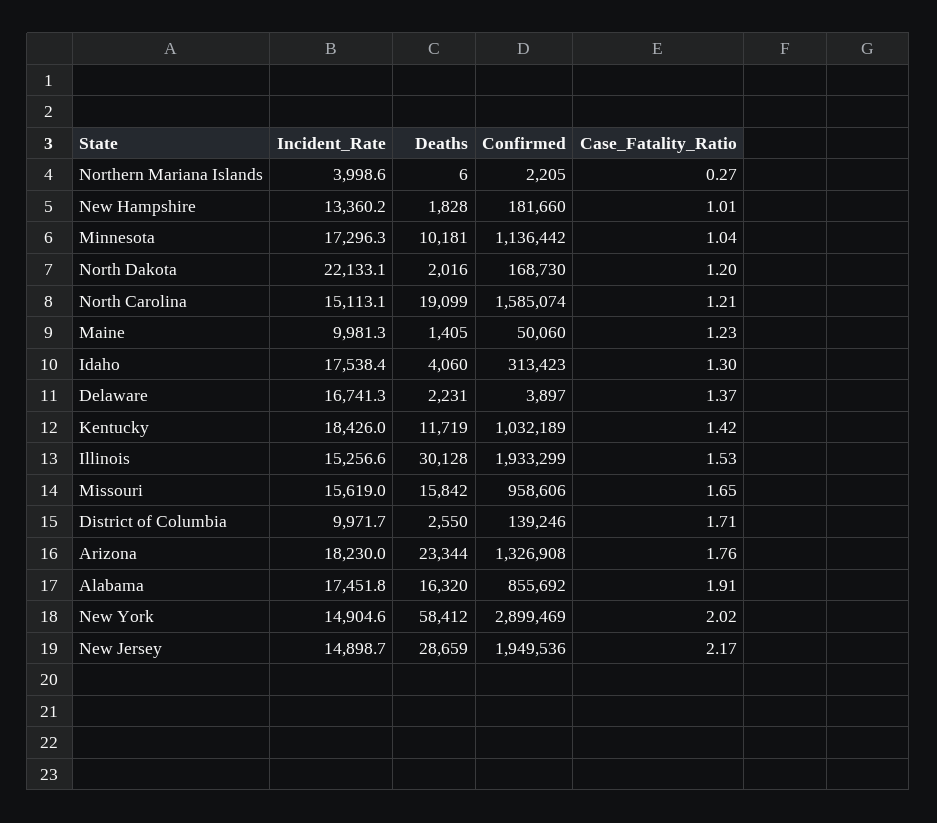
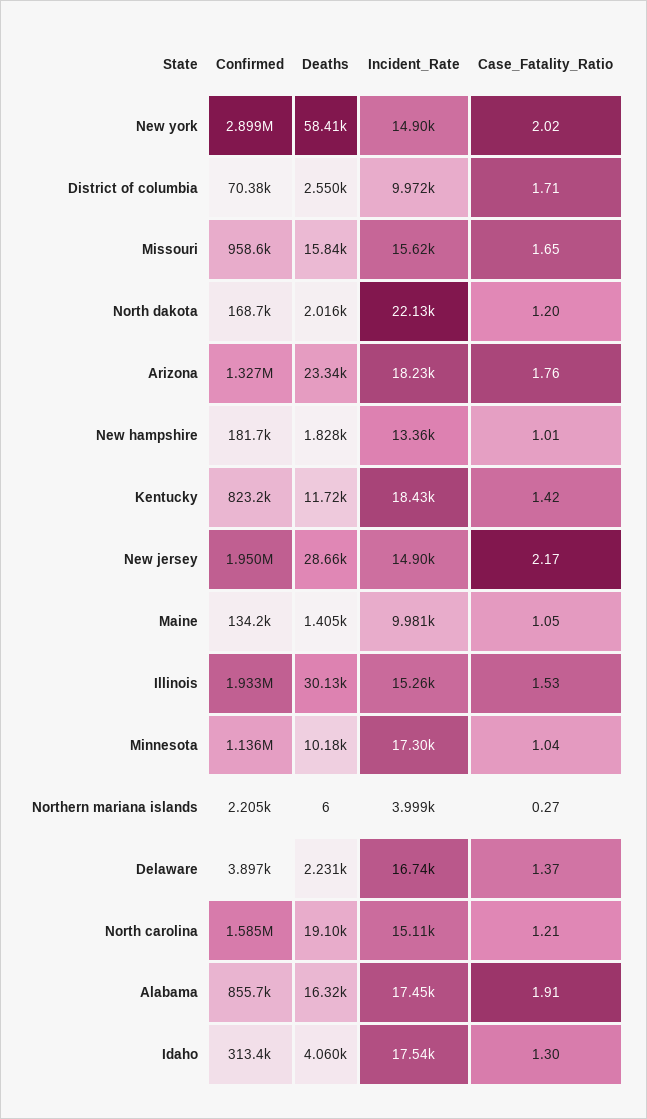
Confirmed, Maine: 50060 -> 134200
Case_Fatality_Ratio, Maine: 1.23 -> 1.05
Confirmed, Kentucky: 1032189 -> 823200
Confirmed, District of Columbia: 139246 -> 70380

